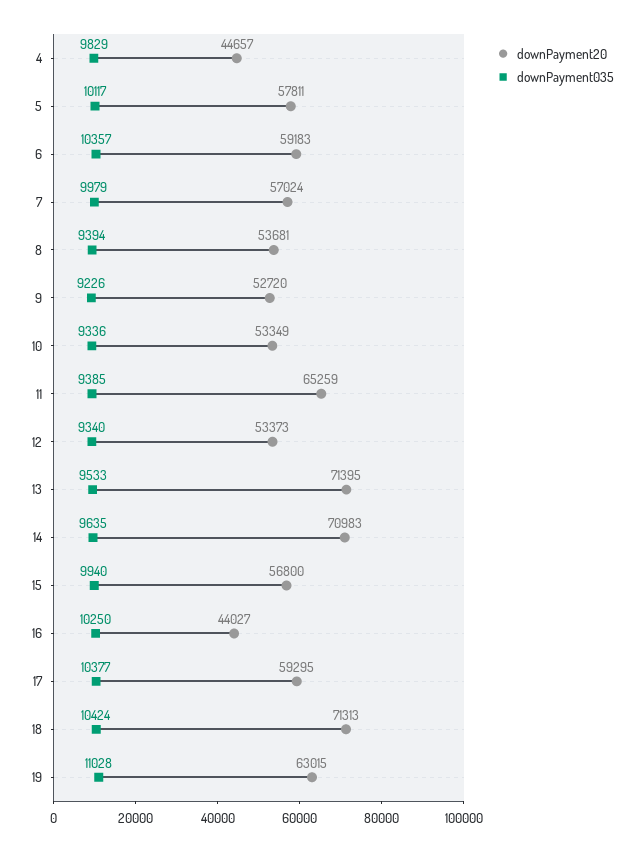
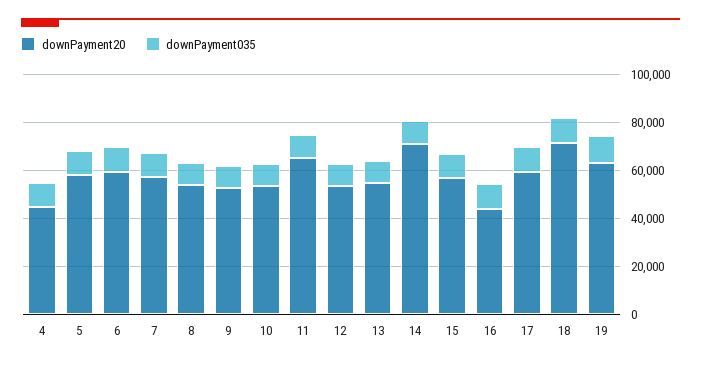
downPayment20, 13: 71395 -> 55000

